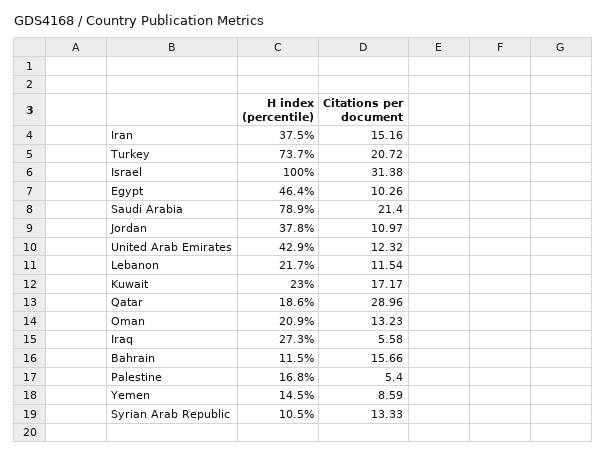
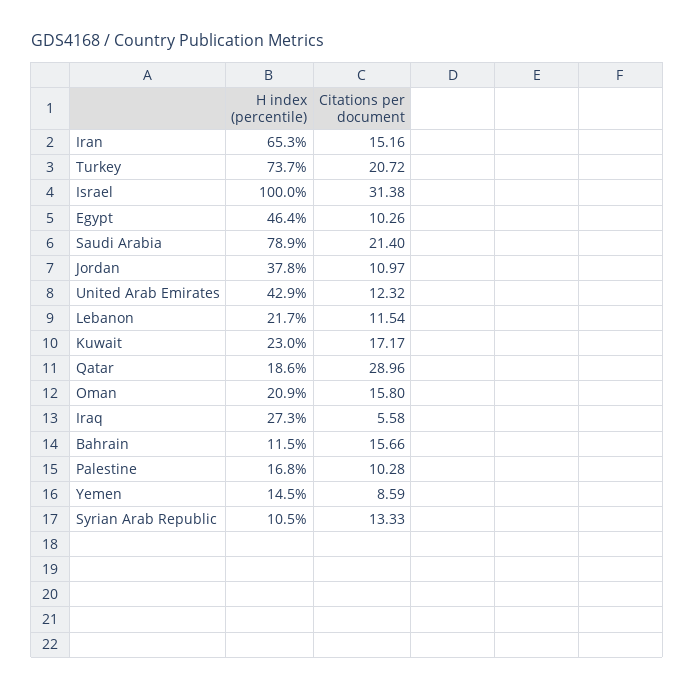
H index (percentile), Iran: 37.5 -> 65.3
Citations per document, Oman: 13.23 -> 15.8
Citations per document, Palestine: 5.4 -> 10.28

